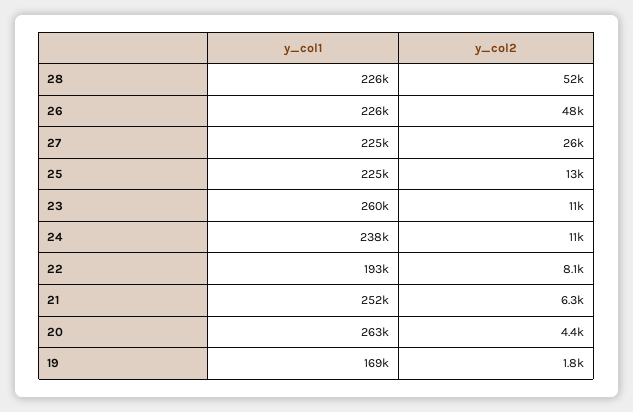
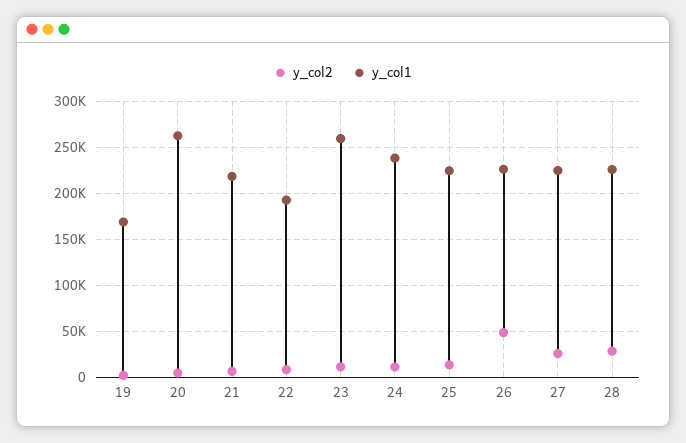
y_col2, 28: 52000 -> 30000
y_col1, 21: 252000 -> 220000

